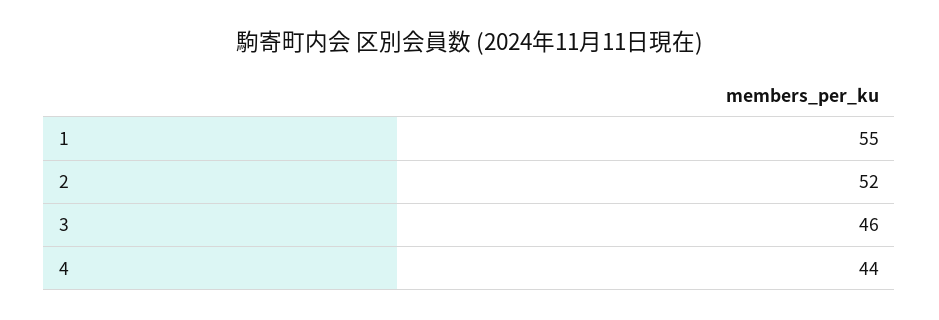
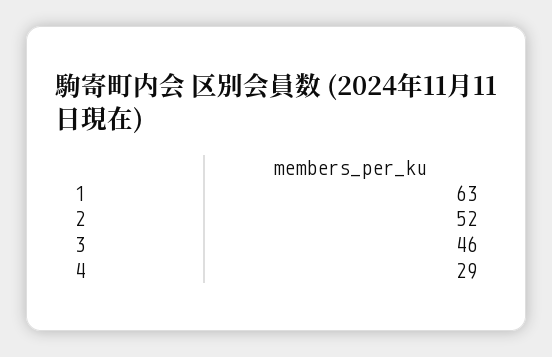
1: 55 -> 63
4: 44 -> 29

